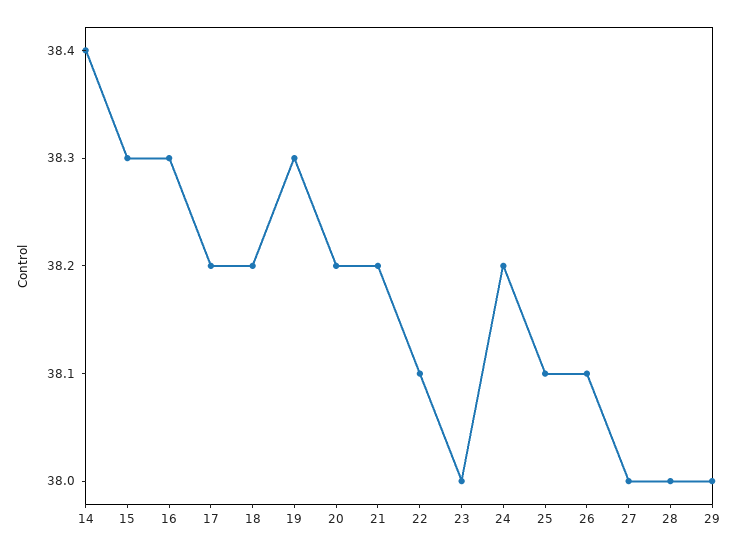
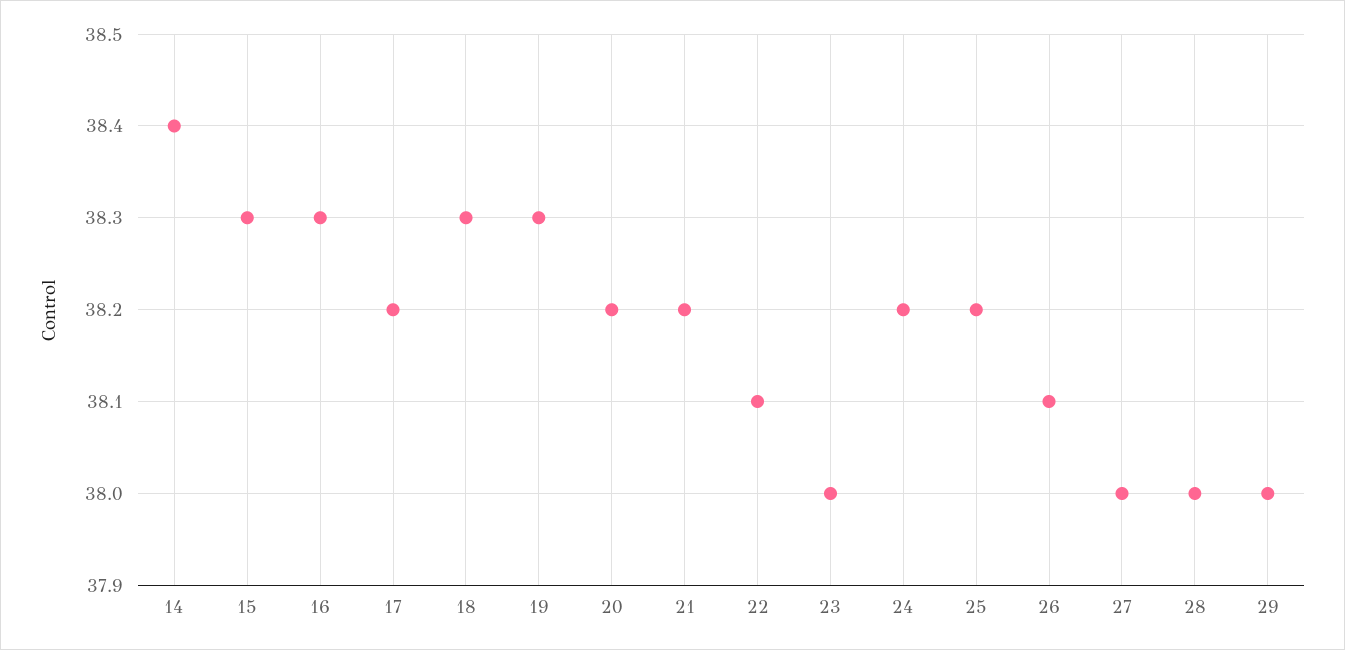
18: 38.2 -> 38.3
25: 38.1 -> 38.2

